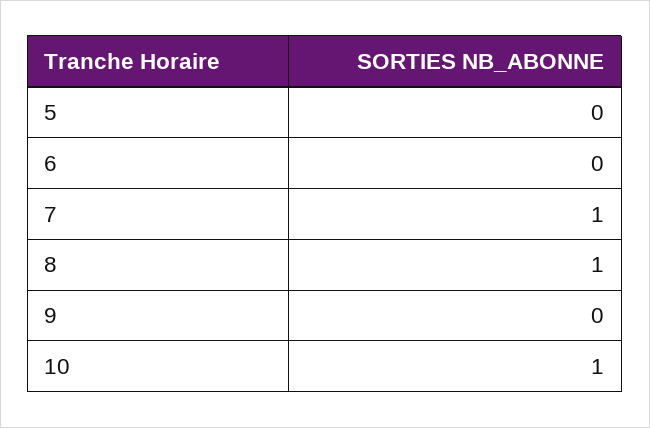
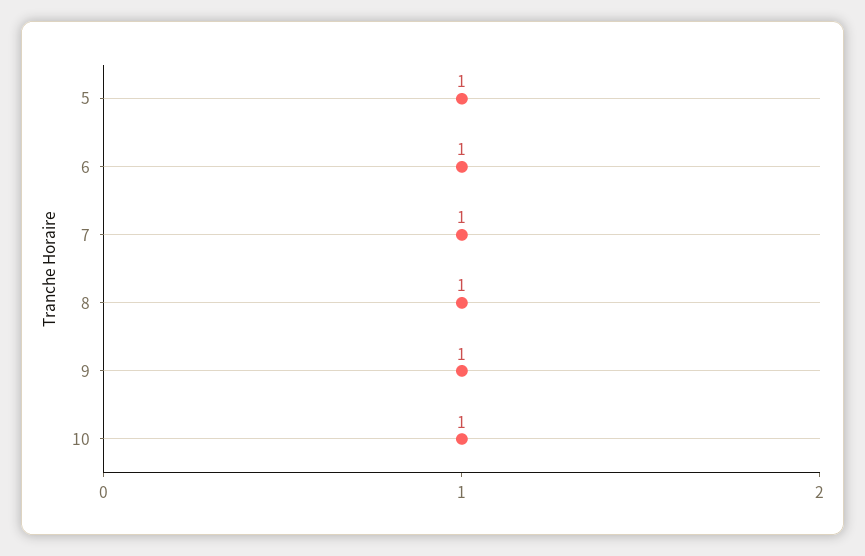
5: 0 -> 1
6: 0 -> 1
9: 0 -> 1

